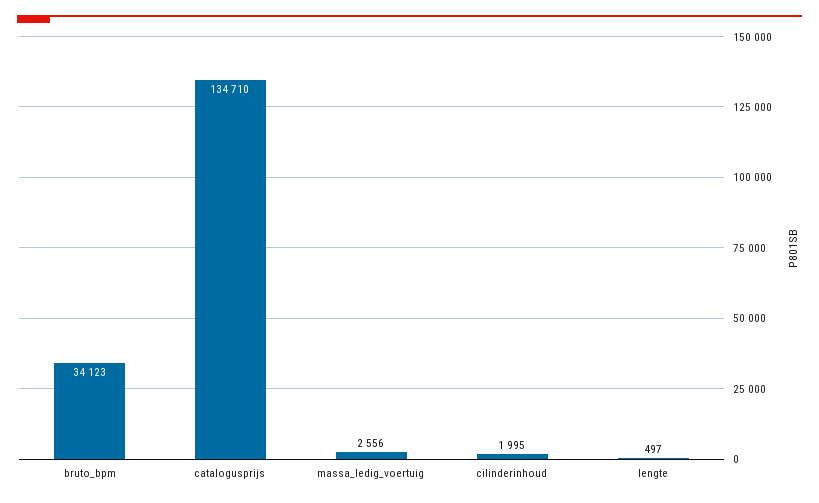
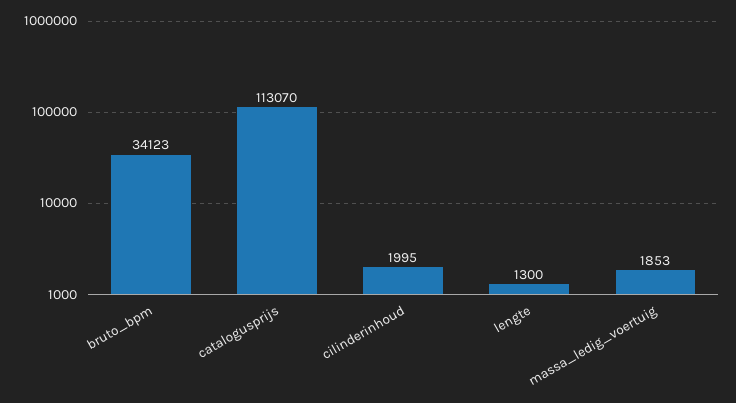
catalogusprijs: 134710 -> 113070
massa_ledig_voertuig: 2556 -> 1853
lengte: 497 -> 1300

